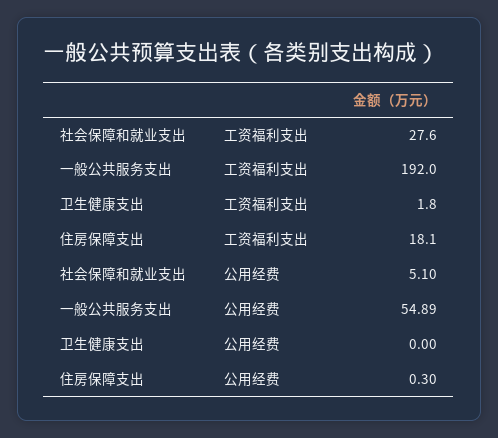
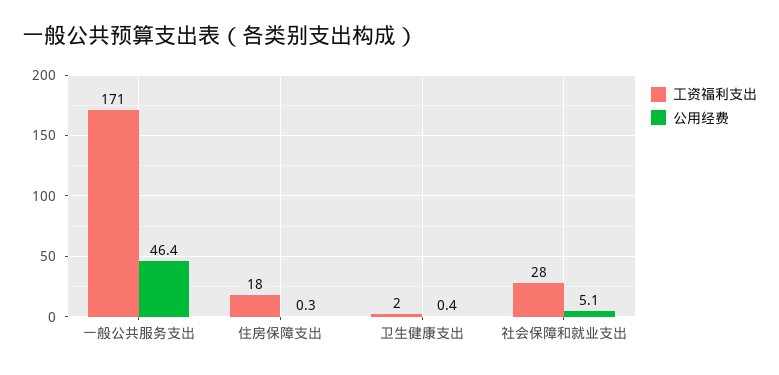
工资福利支出, 一般公共服务支出: 192 -> 171
公用经费, 一般公共服务支出: 54.89 -> 46.4
公用经费, 卫生健康支出: 0 -> 0.4

